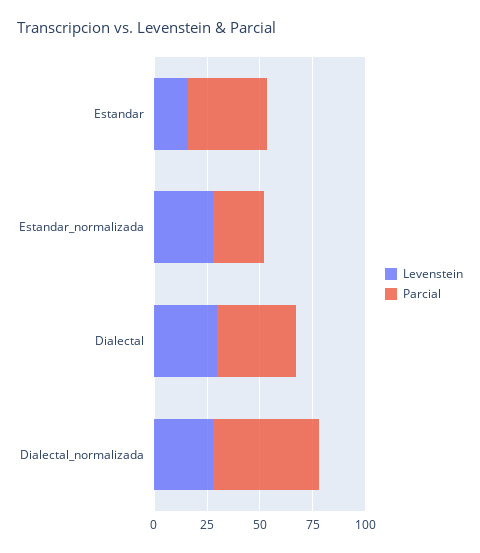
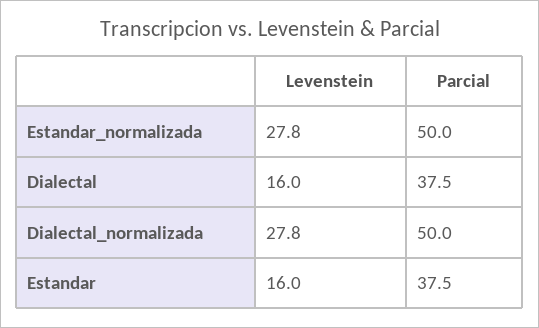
Parcial, Estandar_normalizada: 25 -> 50
Levenstein, Dialectal: 30 -> 16

